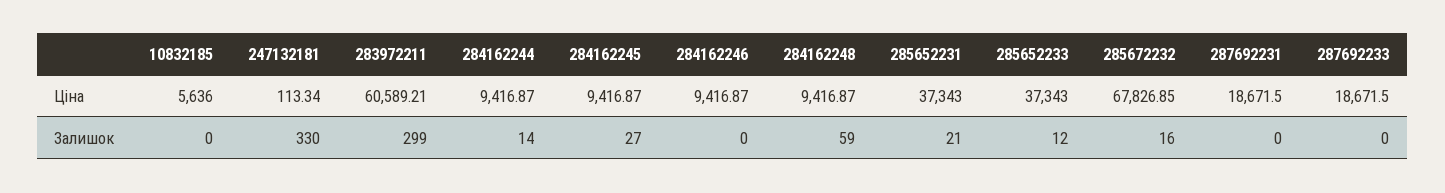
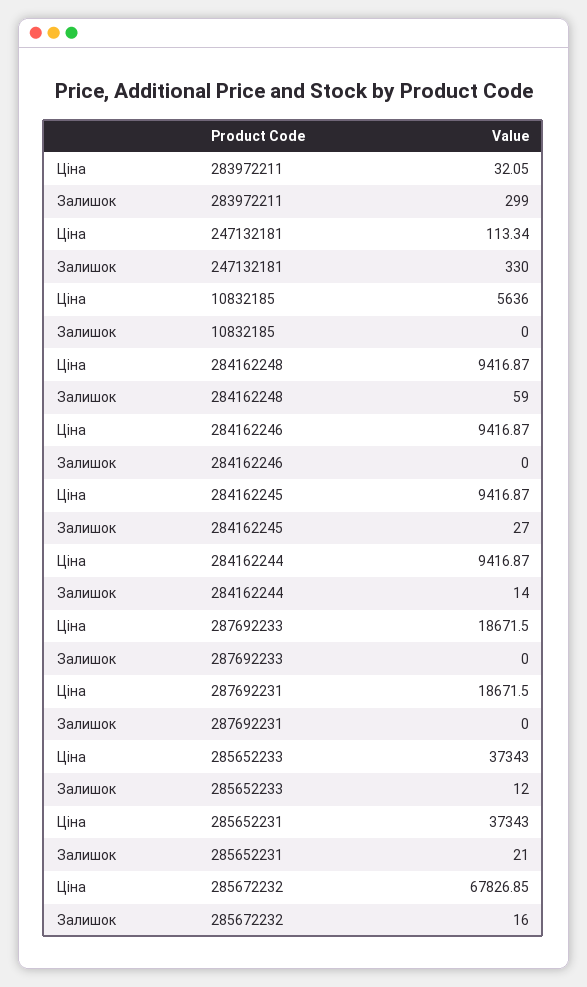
283972211, Ціна: 60589.21 -> 32.05

